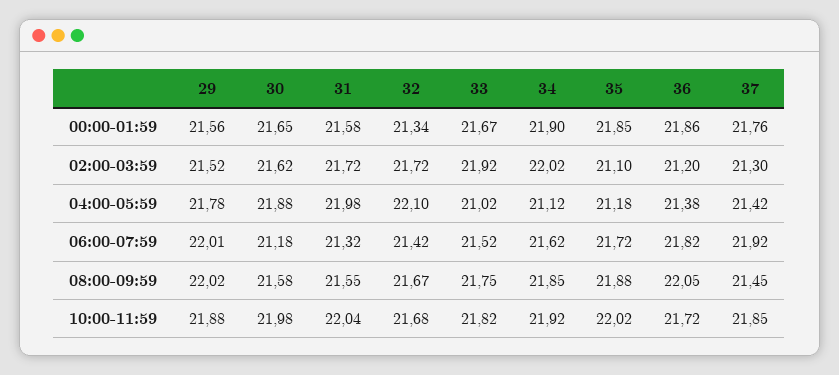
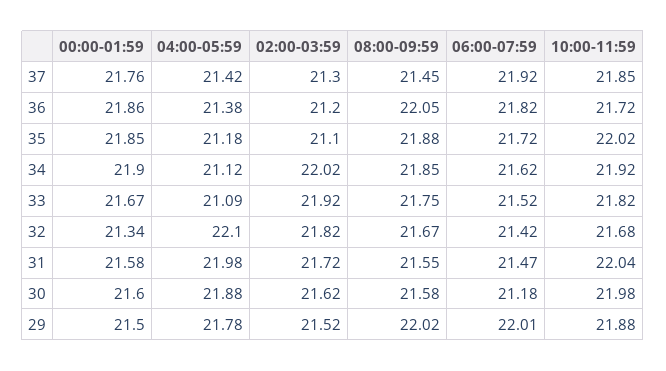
29, 00:00-01:59: 21.56 -> 21.5
30, 00:00-01:59: 21.65 -> 21.6
32, 02:00-03:59: 21.72 -> 21.82
33, 04:00-05:59: 21.02 -> 21.09
31, 06:00-07:59: 21.32 -> 21.47

